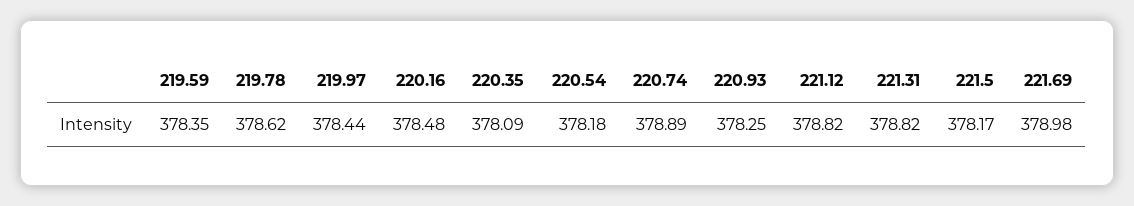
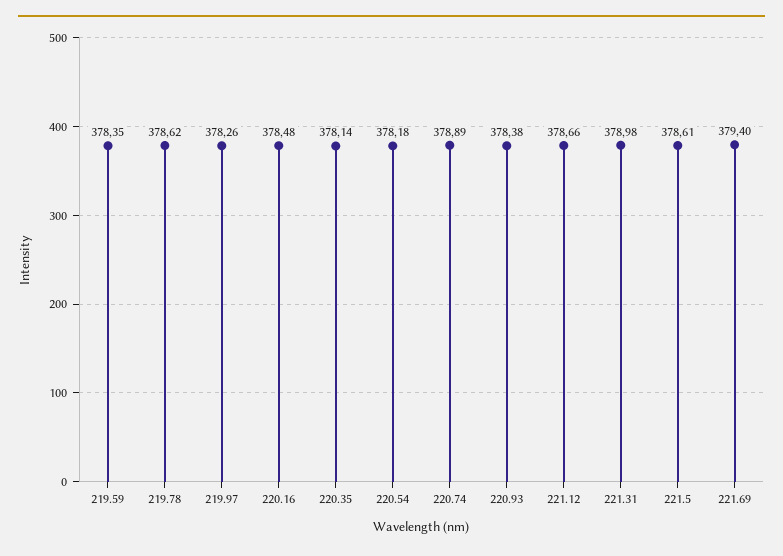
219.97: 378.44 -> 378.26
220.35: 378.09 -> 378.14
220.93: 378.25 -> 378.38
221.12: 378.82 -> 378.66
221.31: 378.82 -> 378.98
221.5: 378.17 -> 378.61
221.69: 378.98 -> 379.4

